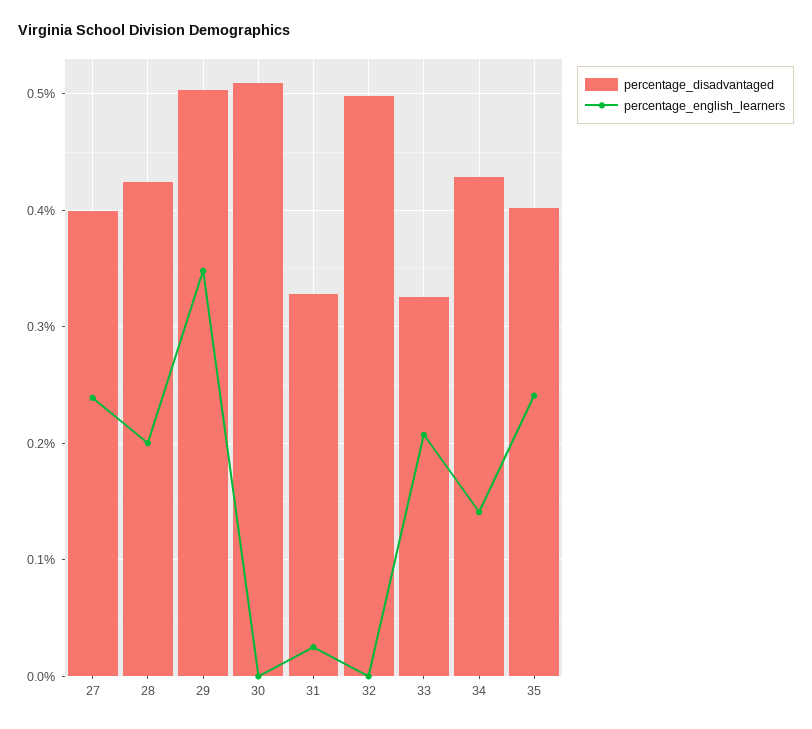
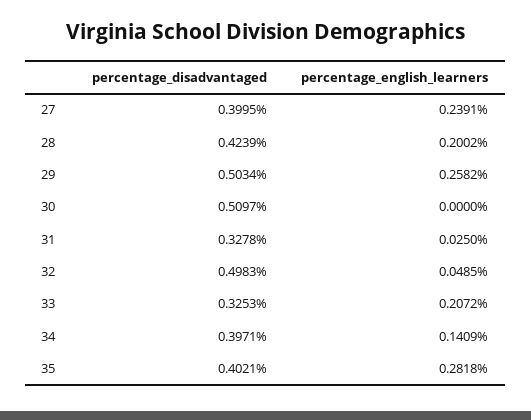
percentage_english_learners, 29: 0.35 -> 0.2582
percentage_english_learners, 32: 0 -> 0.0485
percentage_disadvantaged, 34: 0.43 -> 0.3971
percentage_english_learners, 35: 0.24 -> 0.2818

